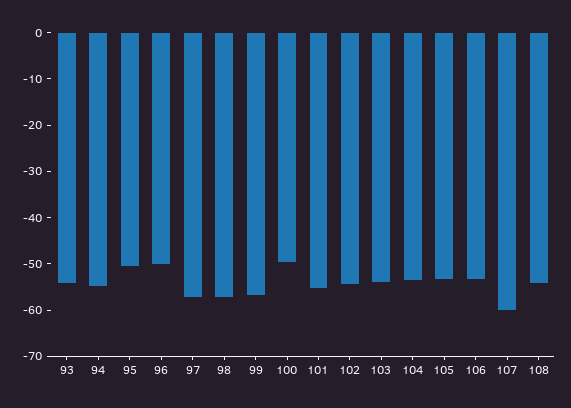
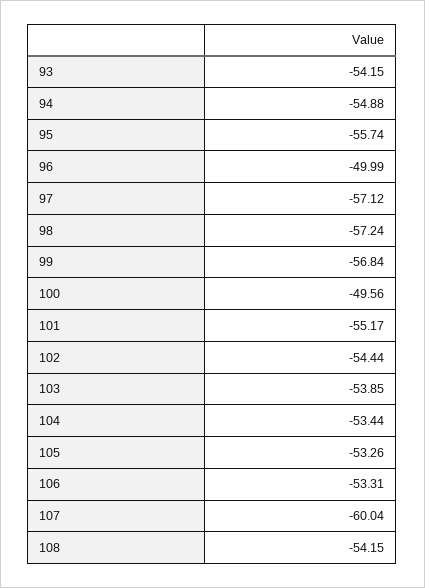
95: -50 -> -55.74

